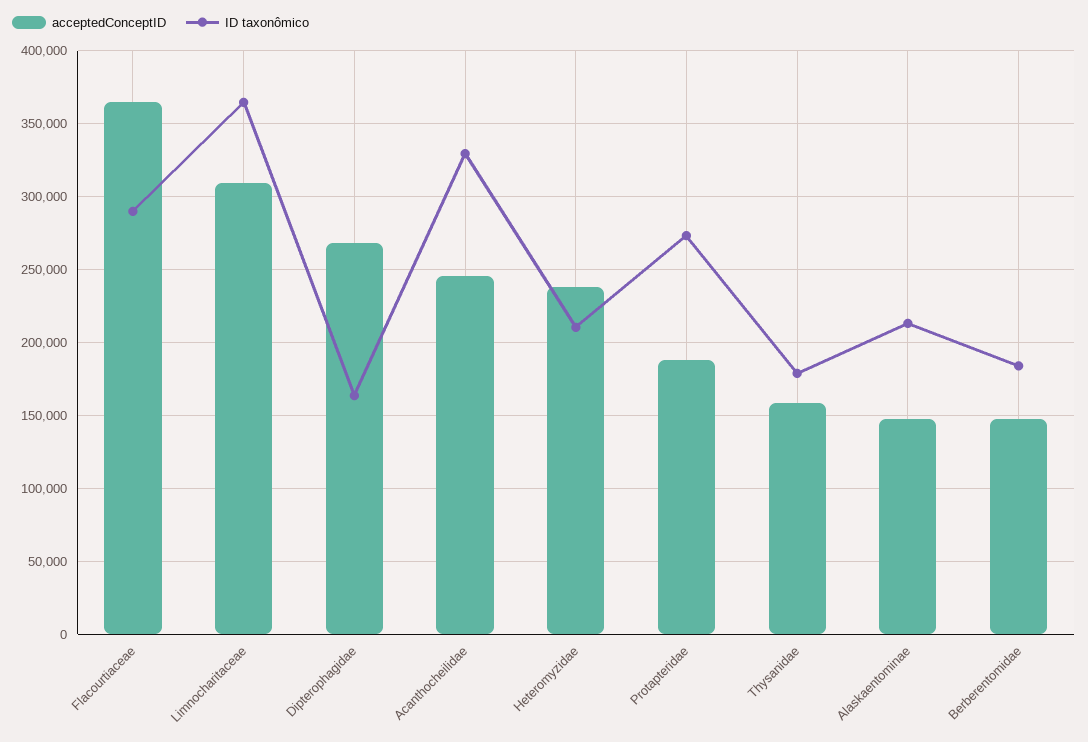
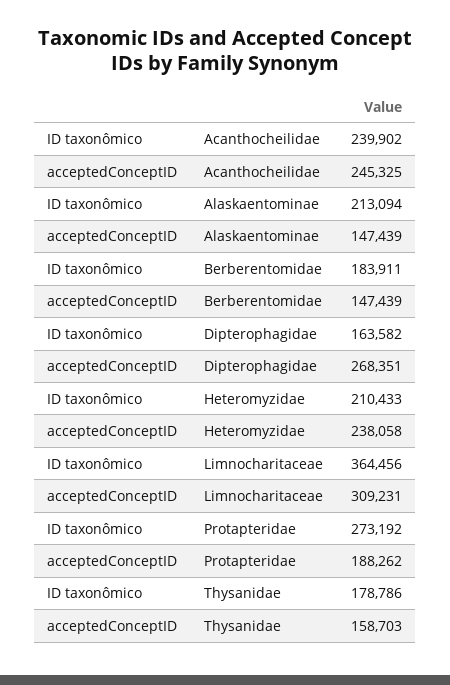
acceptedConceptID, Flacourtiaceae: 365000 -> none
ID taxonômico, Flacourtiaceae: 290000 -> none
ID taxonômico, Acanthocheilidae: 330000 -> 239902

